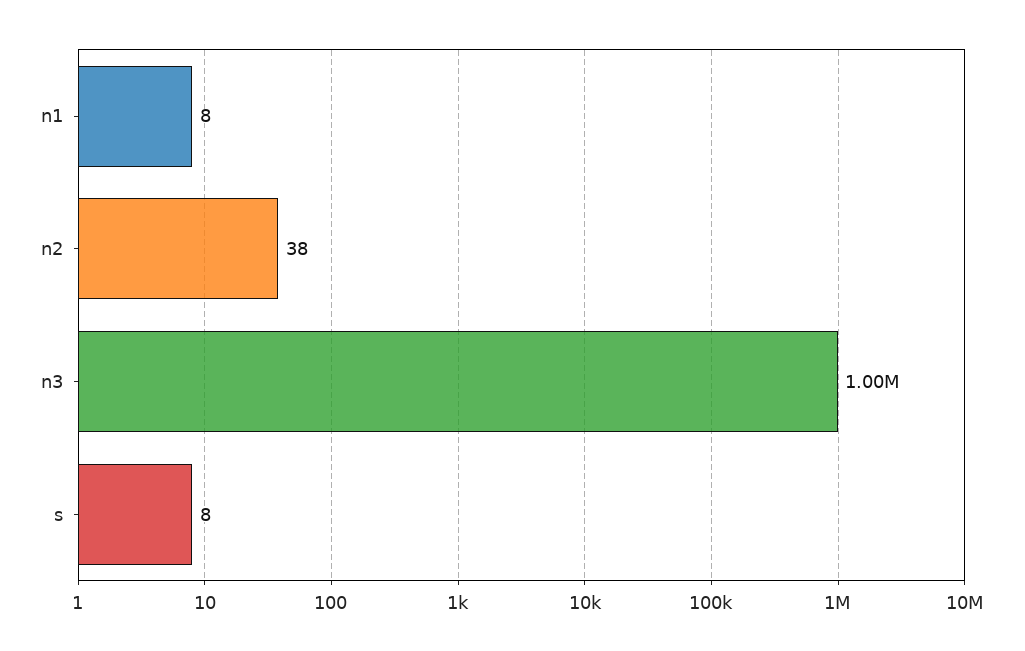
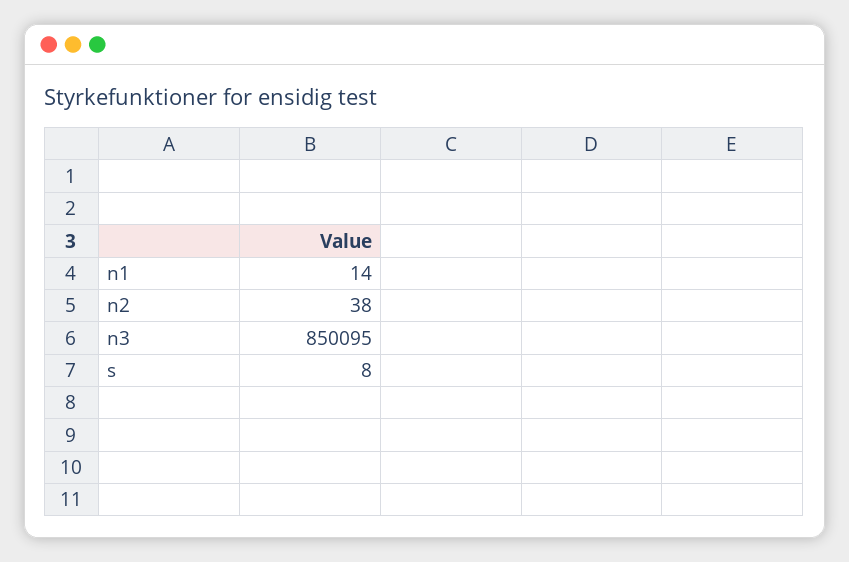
n1: 8 -> 14
n3: 1000000 -> 850095

